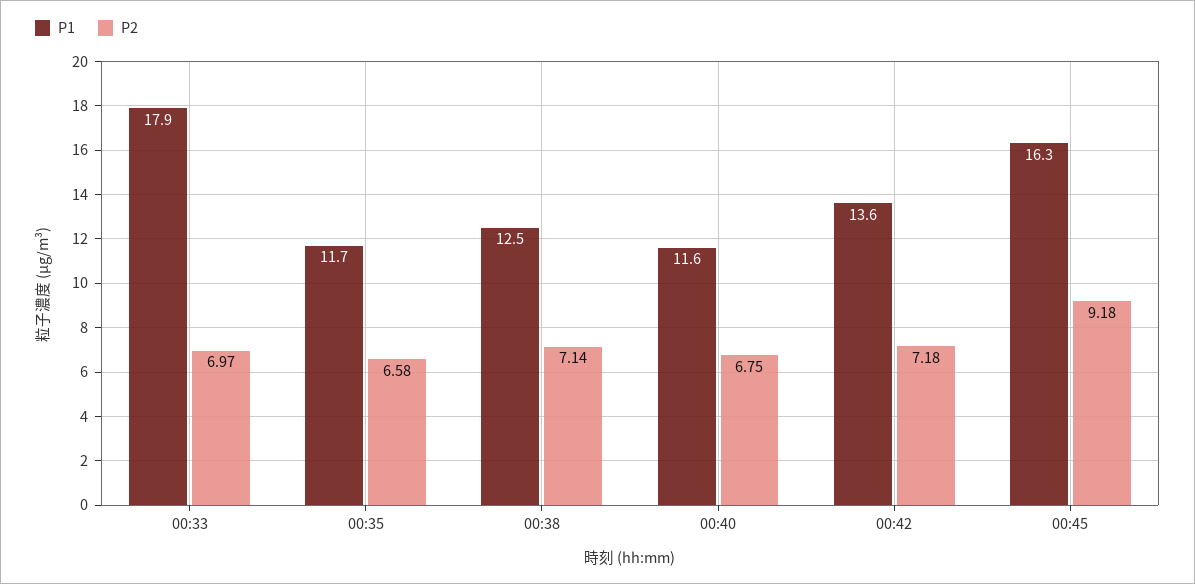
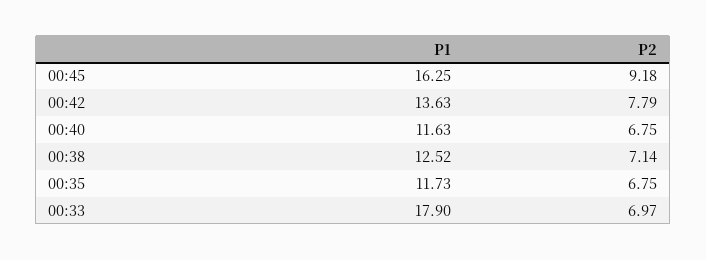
P2, 00:35: 6.58 -> 6.75
P2, 00:42: 7.18 -> 7.79

